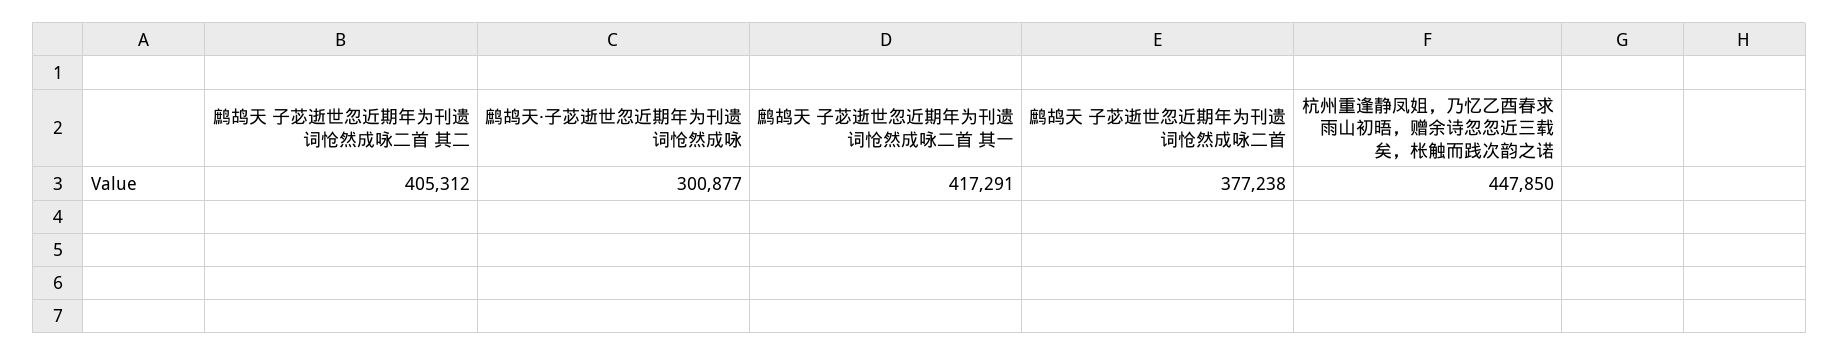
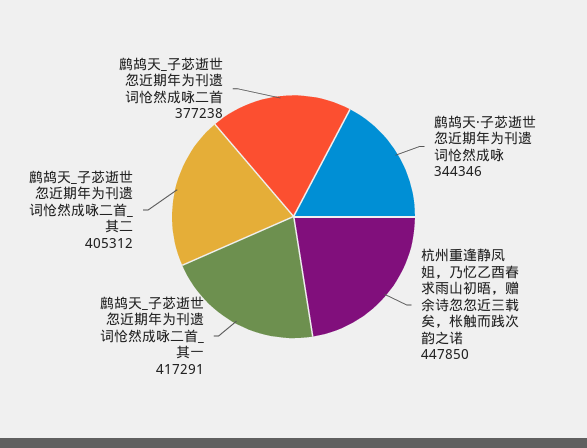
鹧鸪天·子苾逝世忽近期年为刊遗词怆然成咏: 300877 -> 344346

